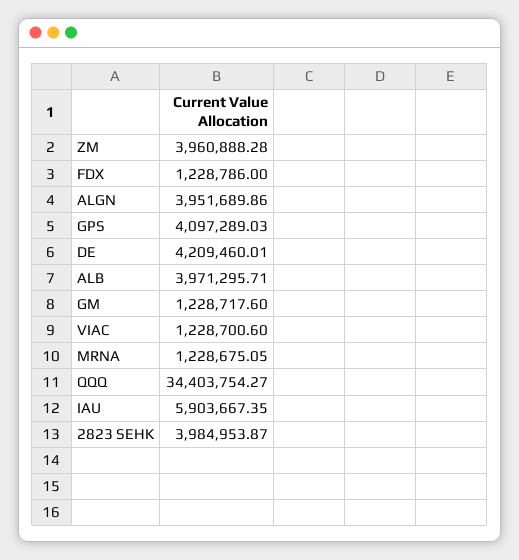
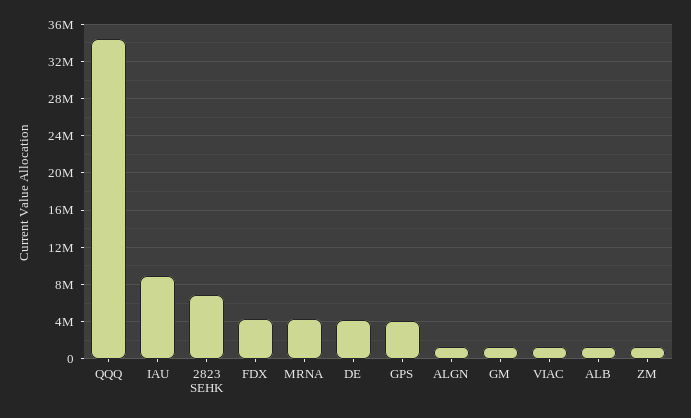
ZM: 3960888.28 -> 1000000
FDX: 1228786 -> 4000000
ALGN: 3951689.86 -> 1000000
ALB: 3971295.71 -> 1000000
MRNA: 1228675.05 -> 4000000
IAU: 5903667.35 -> 9000000
2823 SEHK: 3984953.87 -> 7000000

